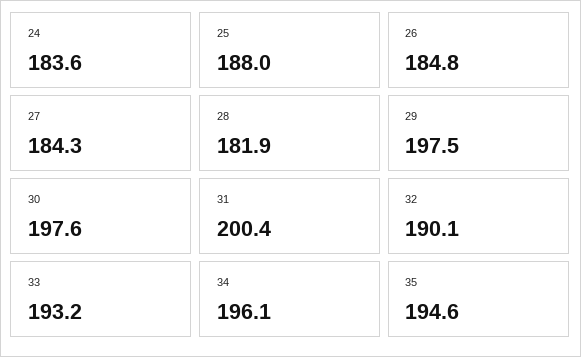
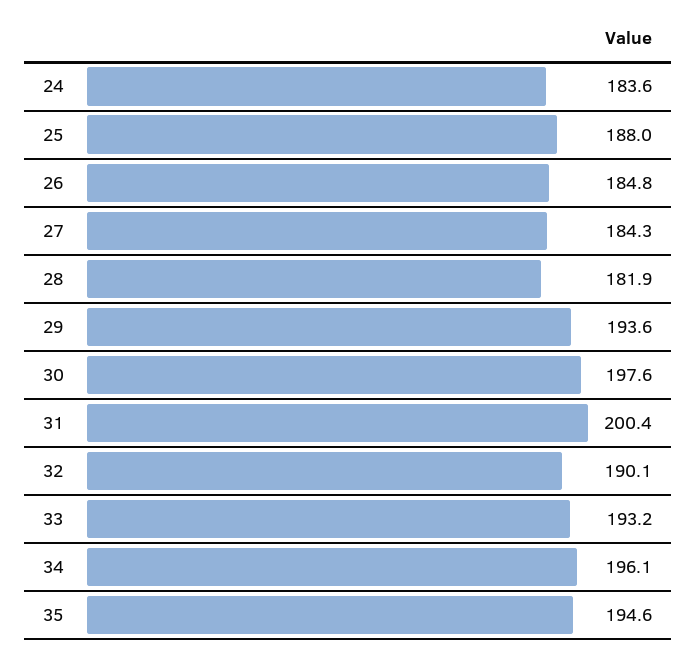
29: 197.5 -> 193.6

